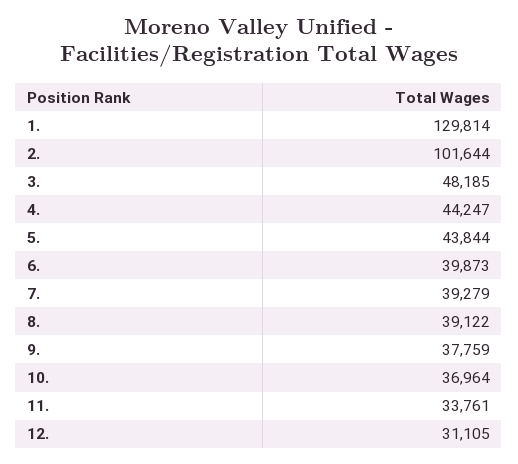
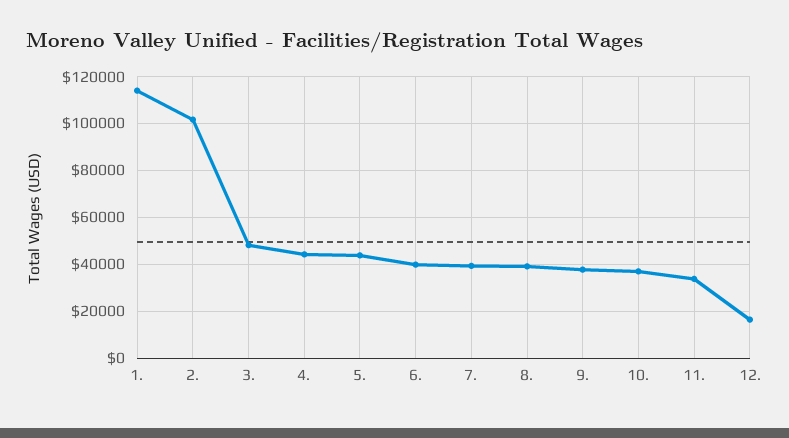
1.: 129814 -> 115000
12.: 31105 -> 15000

